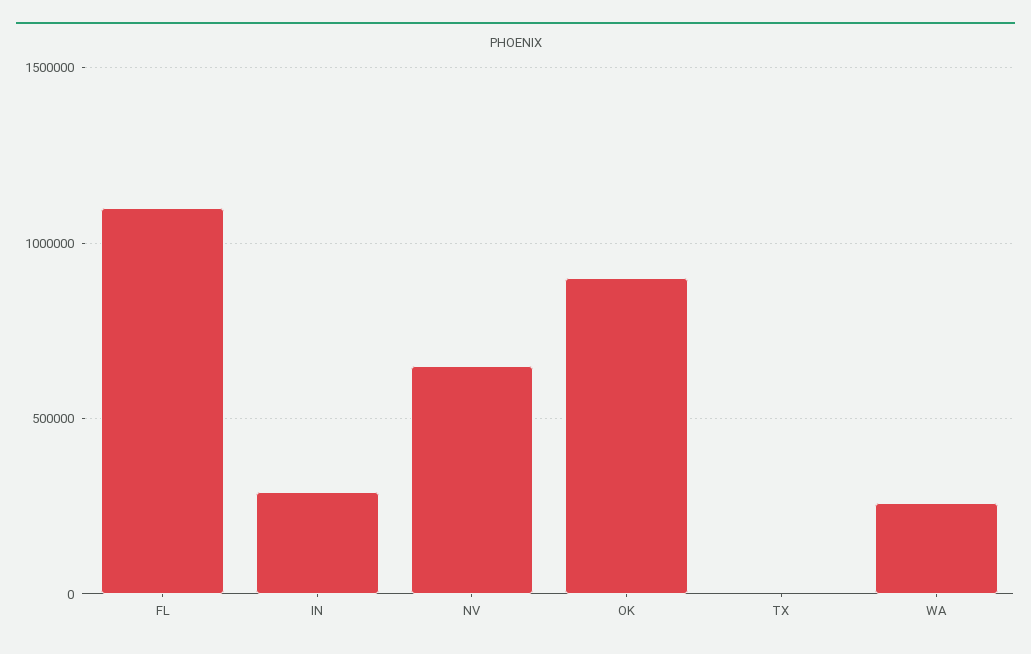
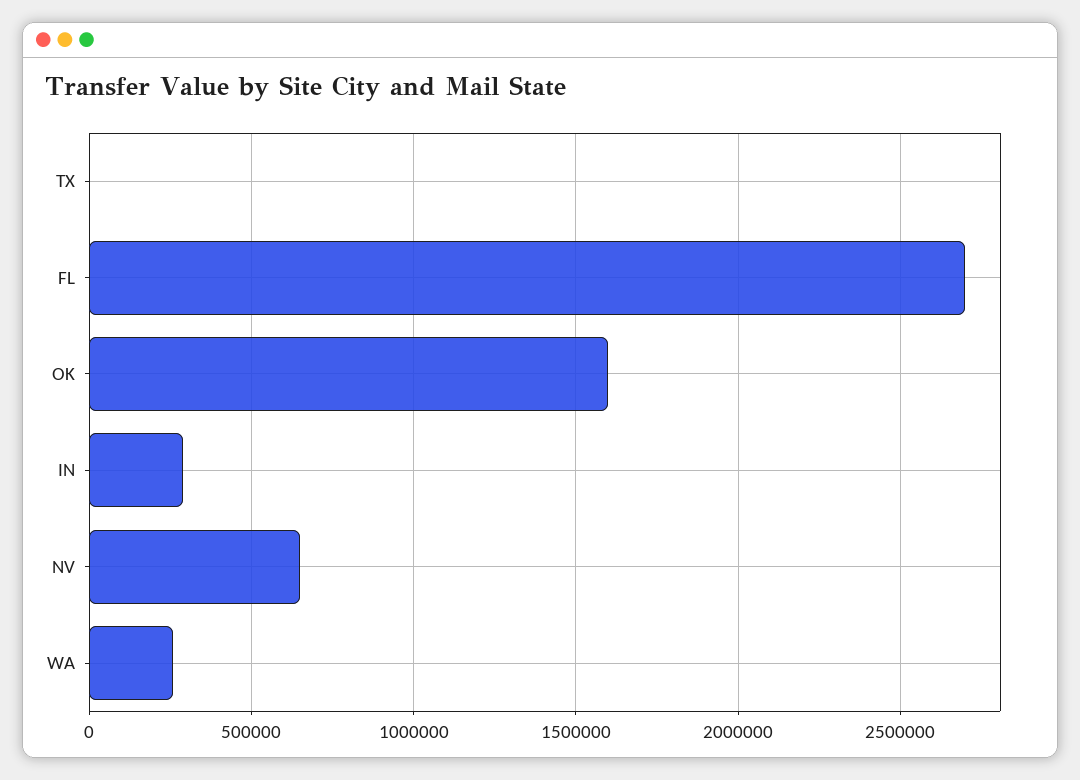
FL: 1100000 -> 2700000
OK: 900000 -> 1600000

